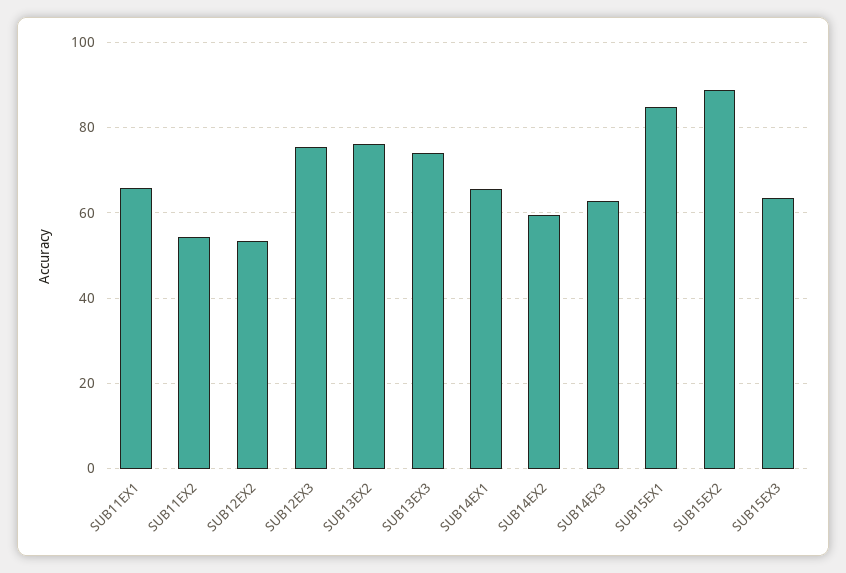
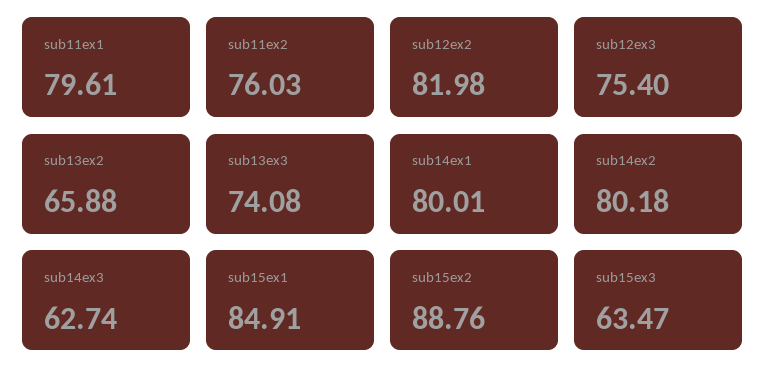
SUB11EX1: 66 -> 79.61
SUB11EX2: 54 -> 76.03
SUB12EX2: 54 -> 81.98
SUB13EX2: 76 -> 65.88
SUB14EX1: 66 -> 80.01
SUB14EX2: 60 -> 80.18

